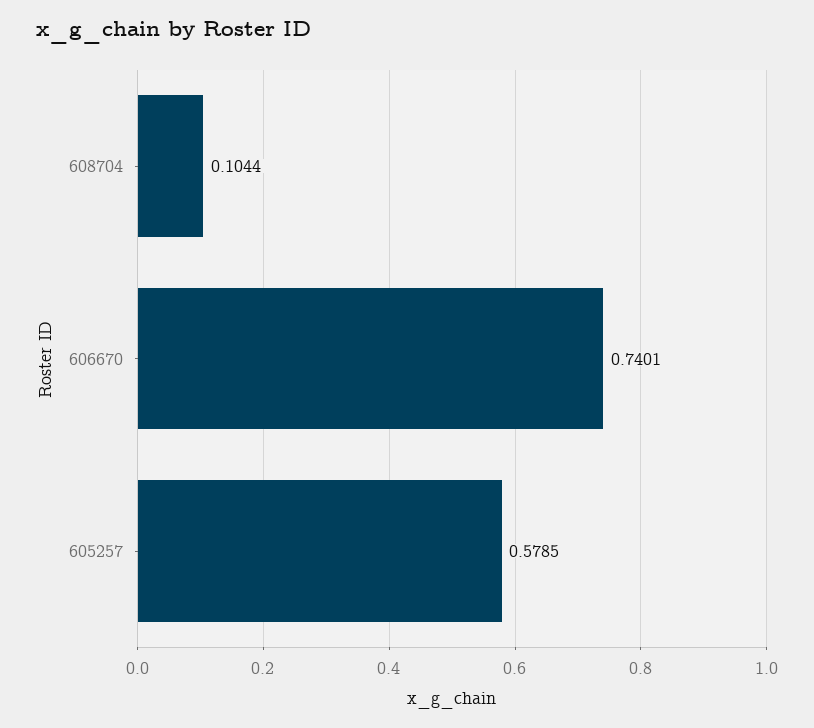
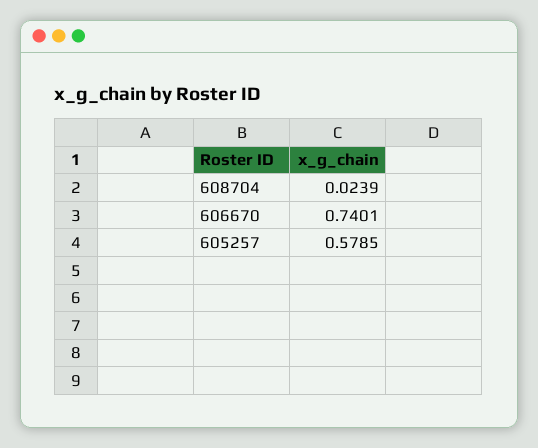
608704: 0.1044 -> 0.0239

